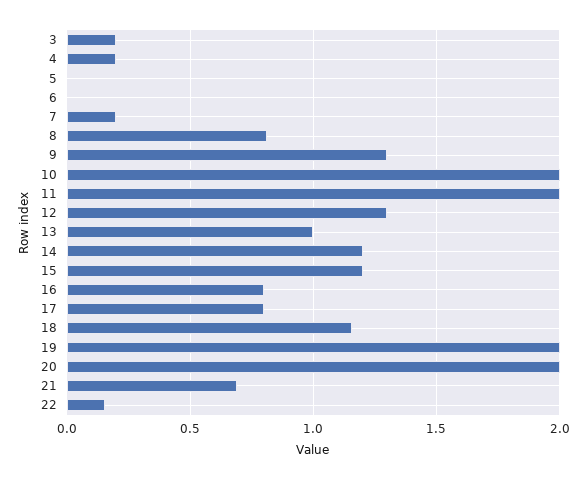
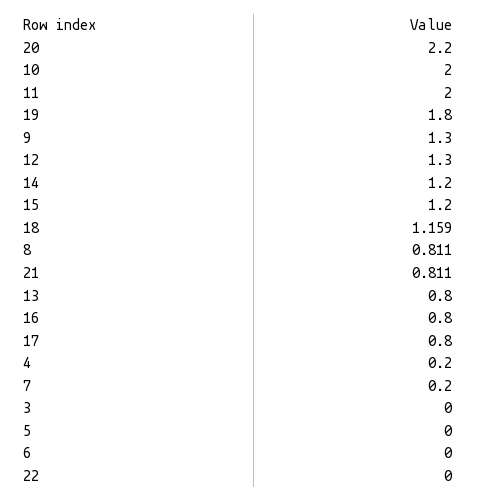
3: 0.2 -> 0
13: 1 -> 0.8
19: 2 -> 1.8
20: 2 -> 2.2
21: 0.7 -> 0.811
22: 0.15 -> 0

